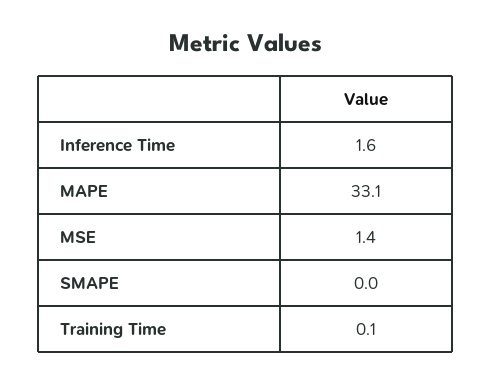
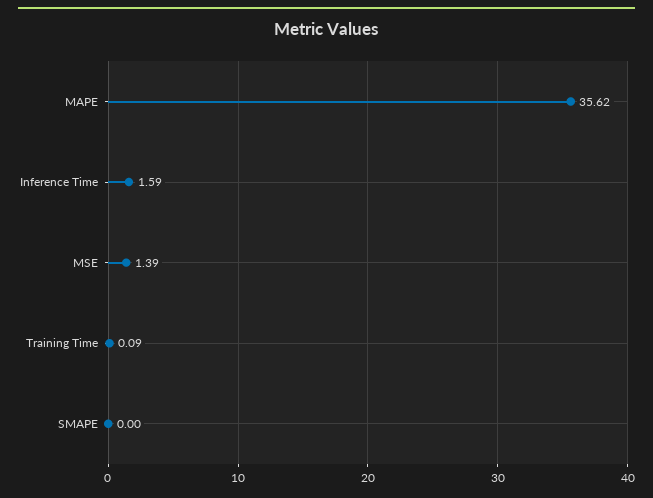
MAPE: 33.1 -> 35.62

